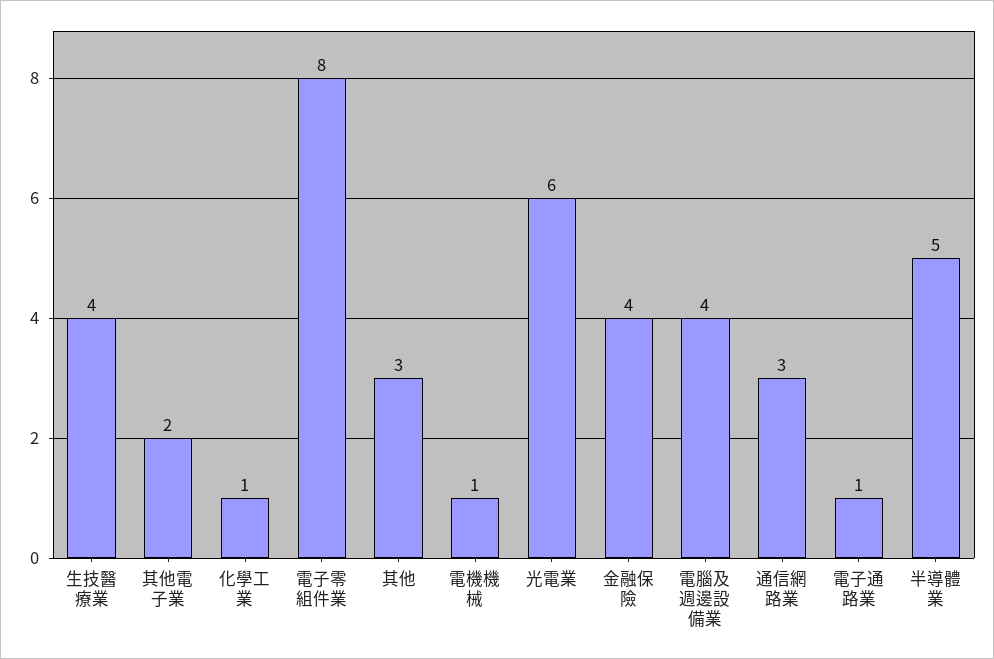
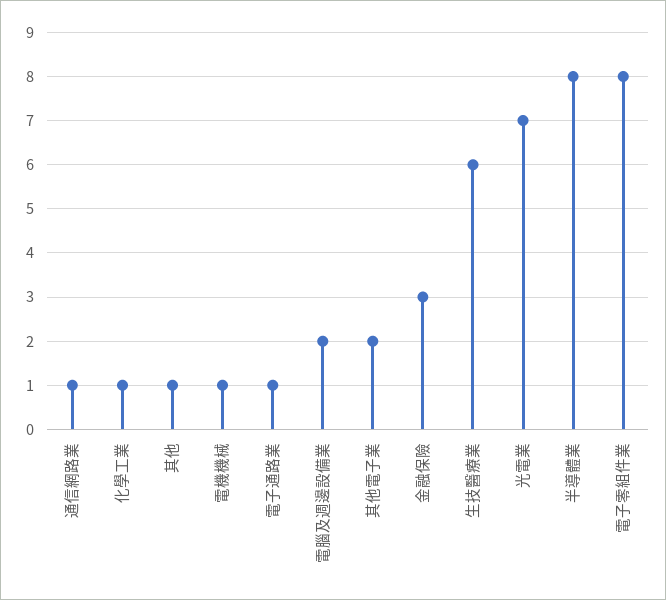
生技醫療業: 4 -> 6
其他: 3 -> 1
光電業: 6 -> 7
金融保險: 4 -> 3
電腦及週邊設備業: 4 -> 2
通信網路業: 3 -> 1
半導體業: 5 -> 8

